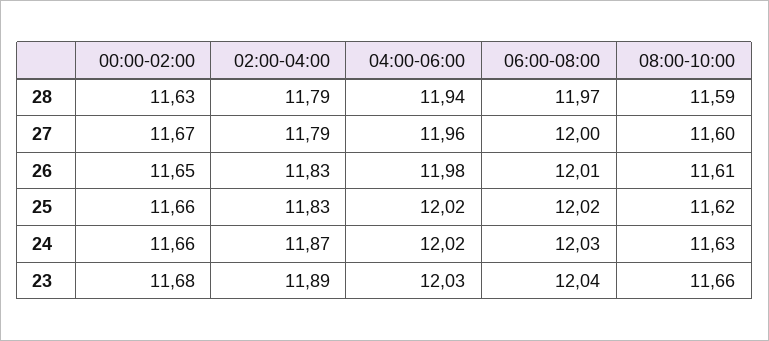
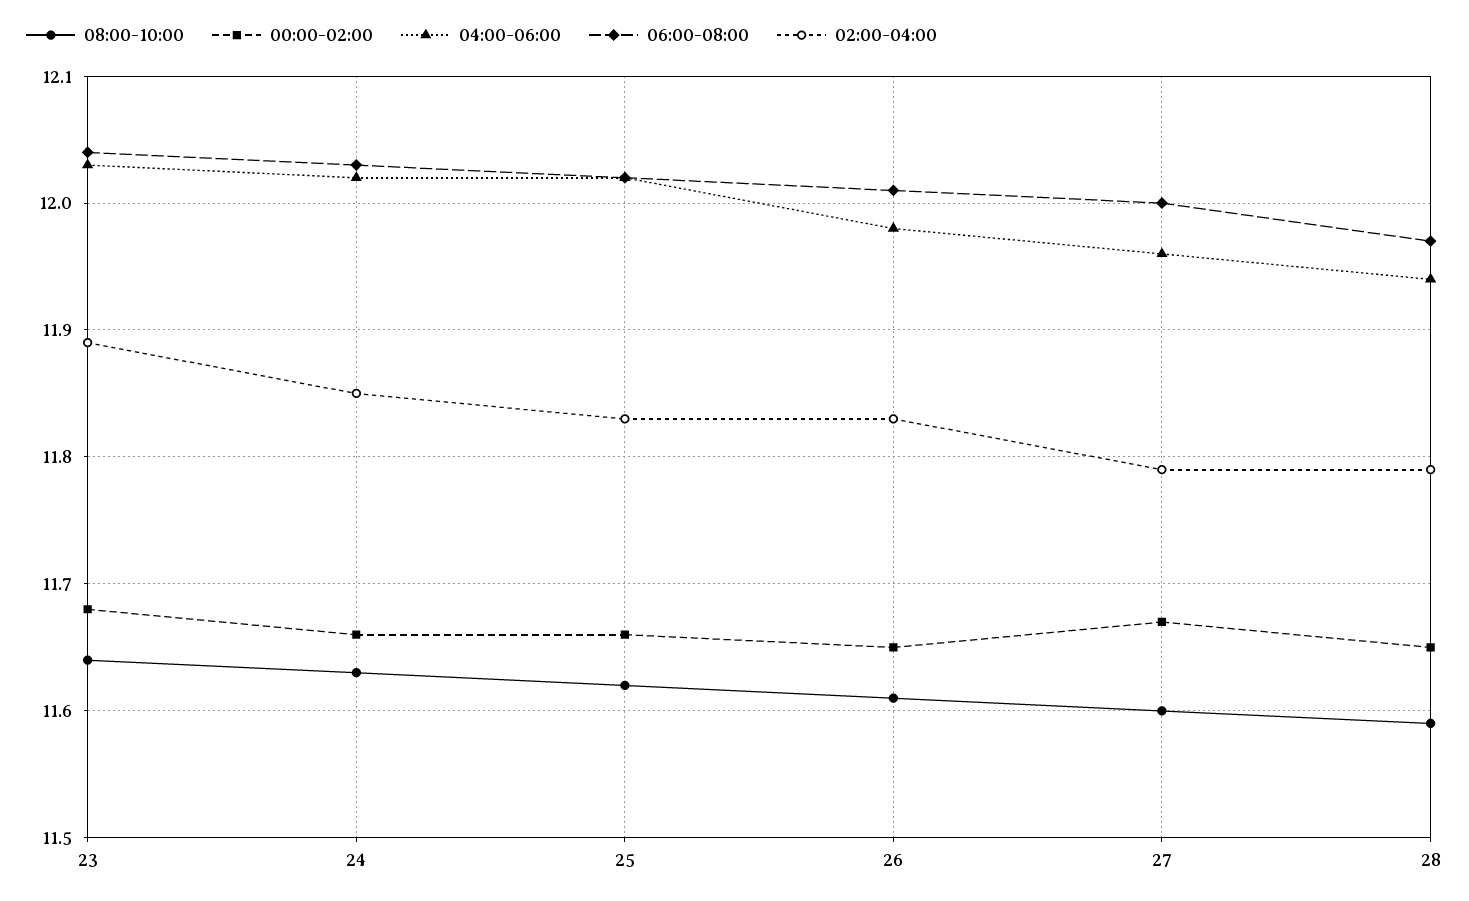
00:00-02:00, 28: 11.63 -> 11.65
02:00-04:00, 24: 11.87 -> 11.85
08:00-10:00, 23: 11.66 -> 11.64

